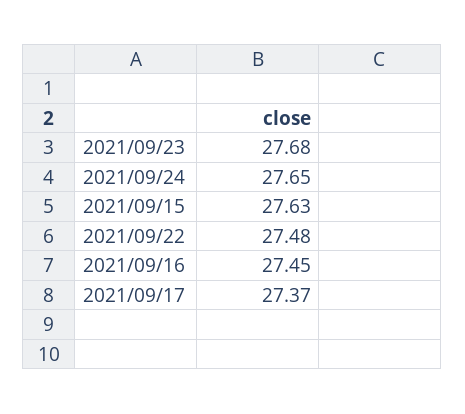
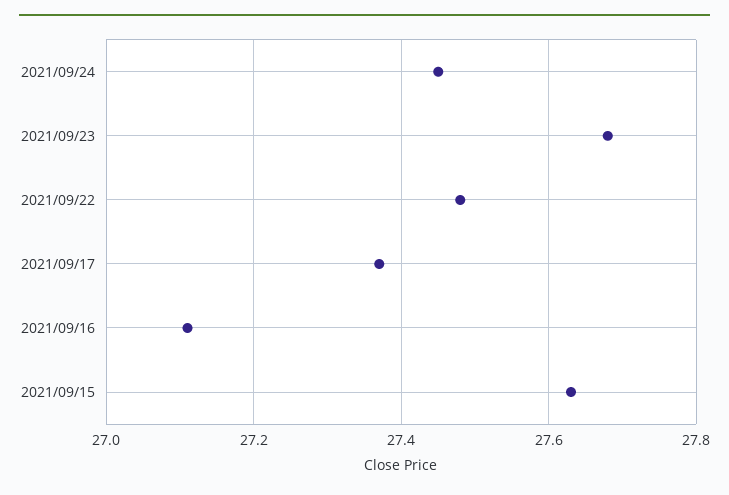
2021/09/24: 27.65 -> 27.45
2021/09/16: 27.45 -> 27.1

